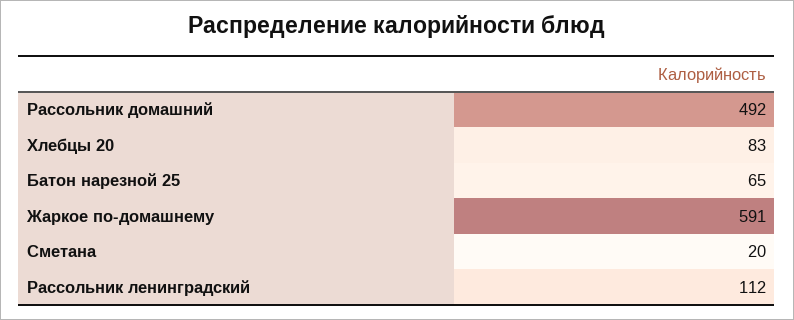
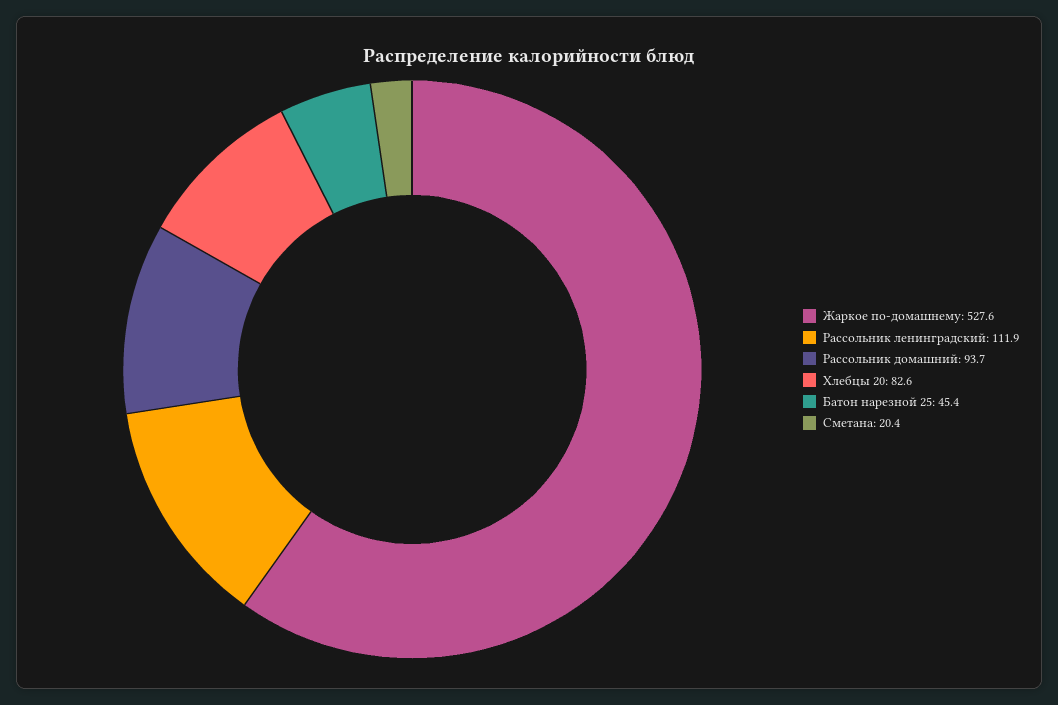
Рассольник домашний: 492 -> 93.7
Батон нарезной 25: 65 -> 45.4
Жаркое по-домашнему: 591 -> 527.6

